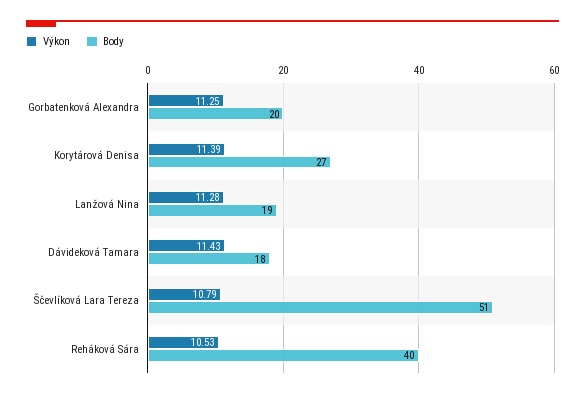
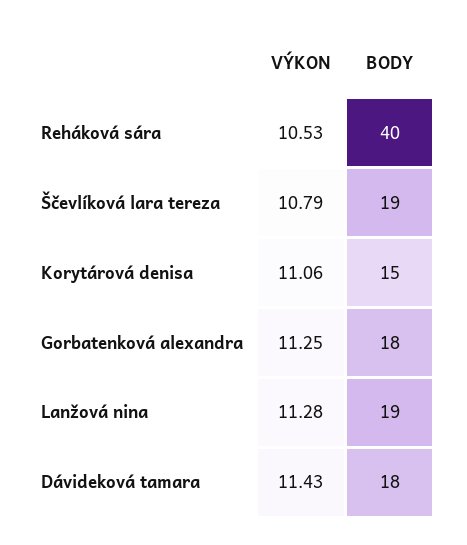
Body, Gorbatenková Alexandra: 20 -> 18
Výkon, Korytárová Denisa: 11.39 -> 11.06
Body, Korytárová Denisa: 27 -> 15
Body, Ščevlíková Lara Tereza: 51 -> 19

